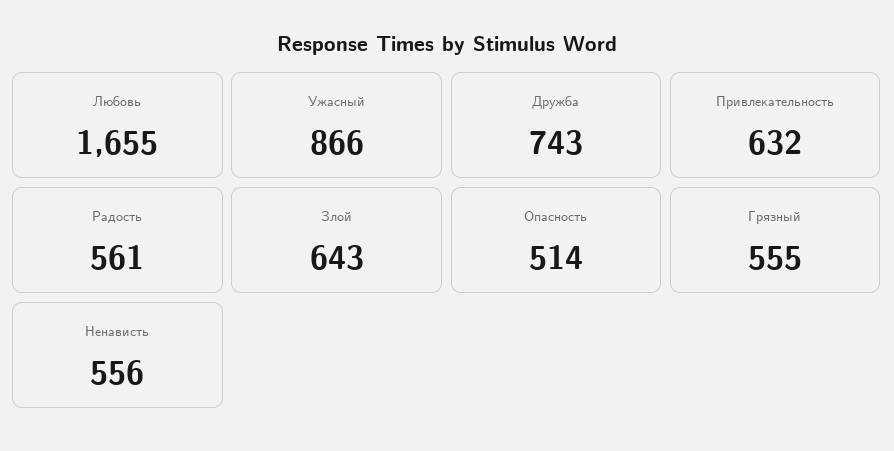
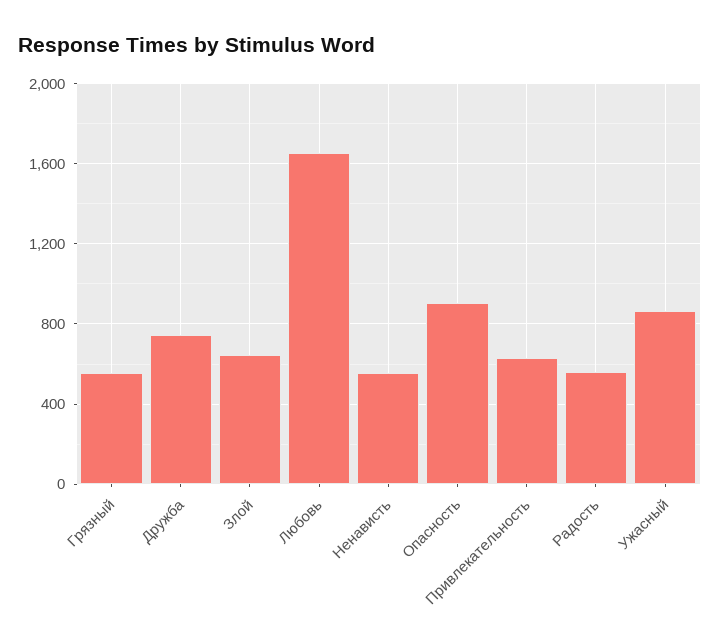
Опасность: 514 -> 900

